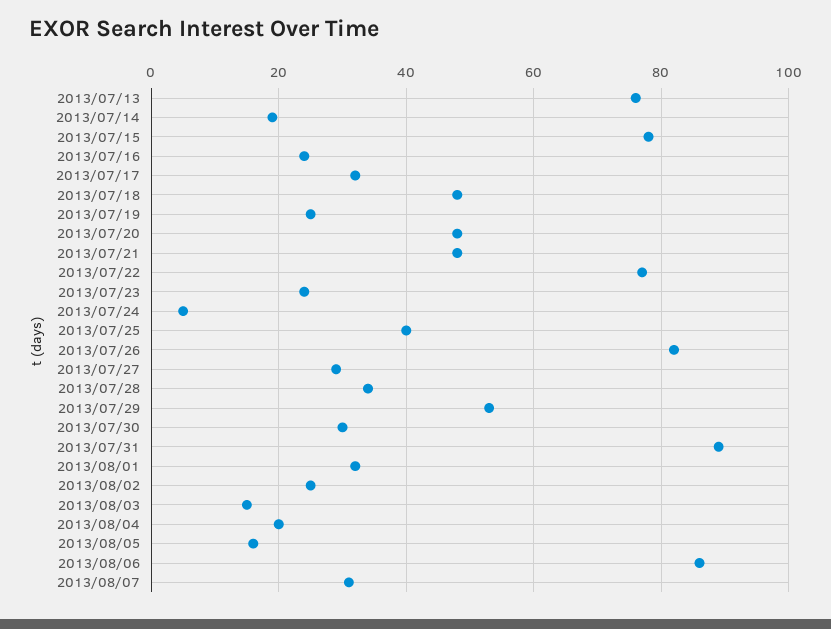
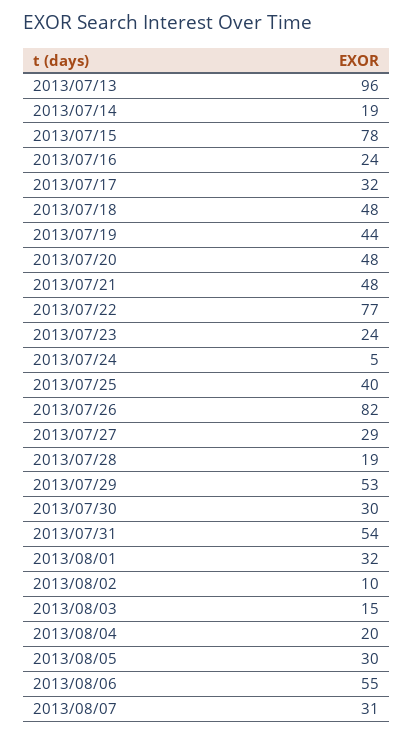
2013/07/13: 75 -> 96
2013/07/19: 25 -> 44
2013/07/28: 35 -> 19
2013/07/31: 90 -> 54
2013/08/02: 25 -> 10
2013/08/05: 15 -> 30
2013/08/06: 85 -> 55

